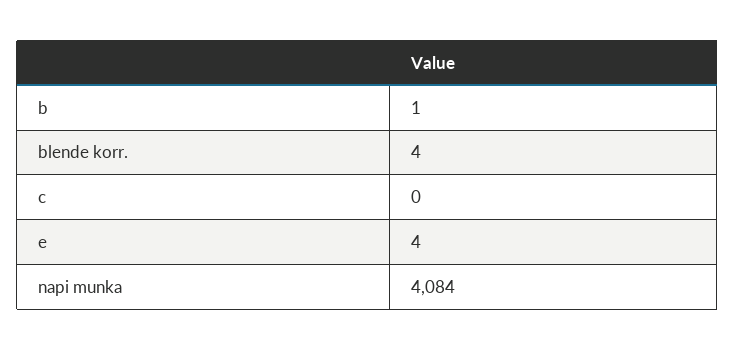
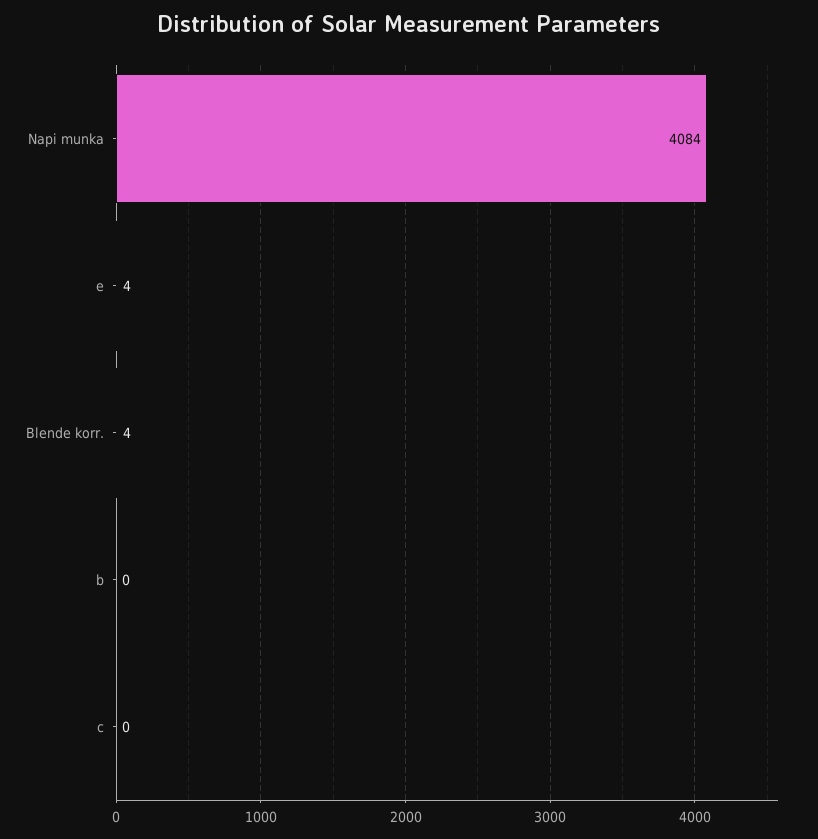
b: 1 -> 0

